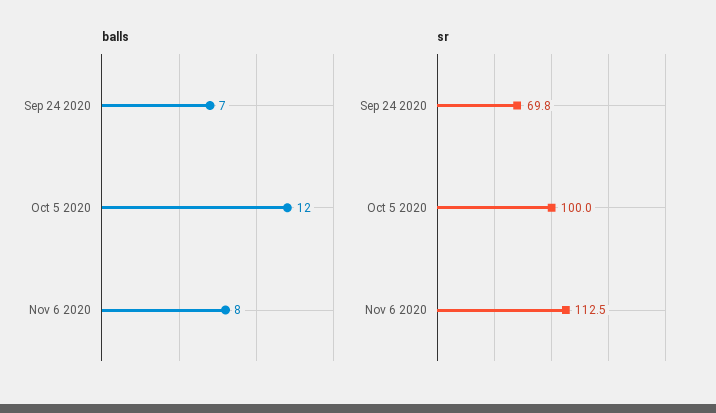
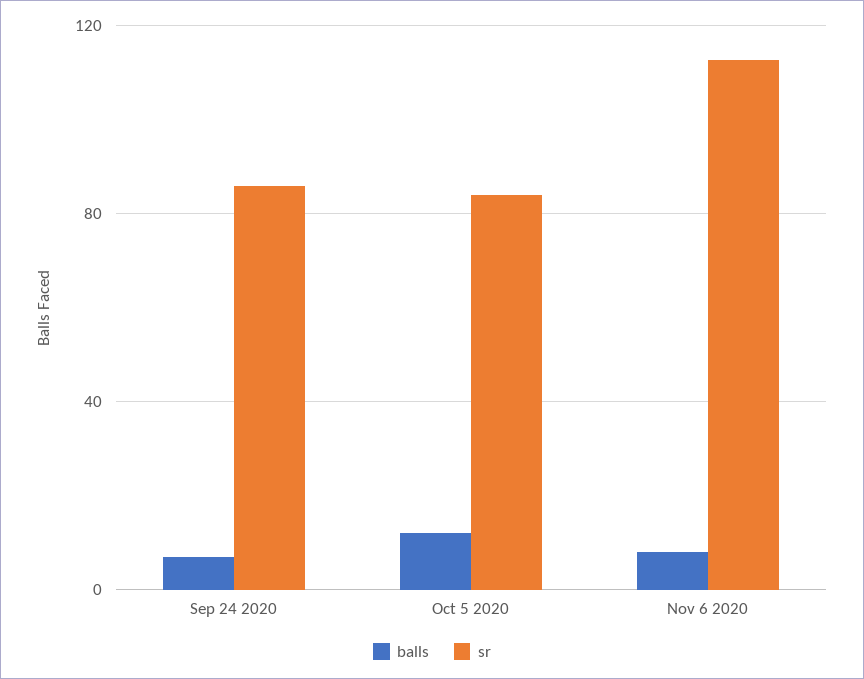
sr, Sep 24 2020: 69.8 -> 85
sr, Oct 5 2020: 100 -> 85

